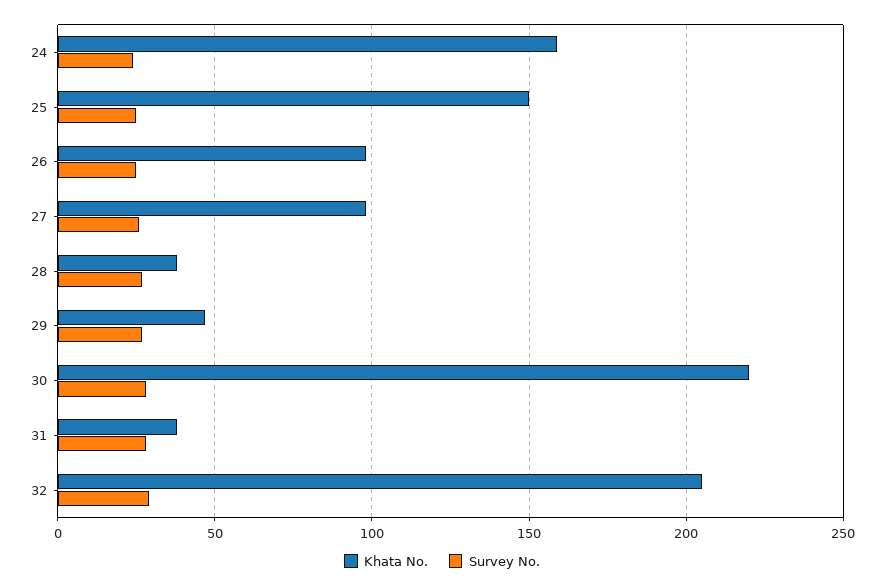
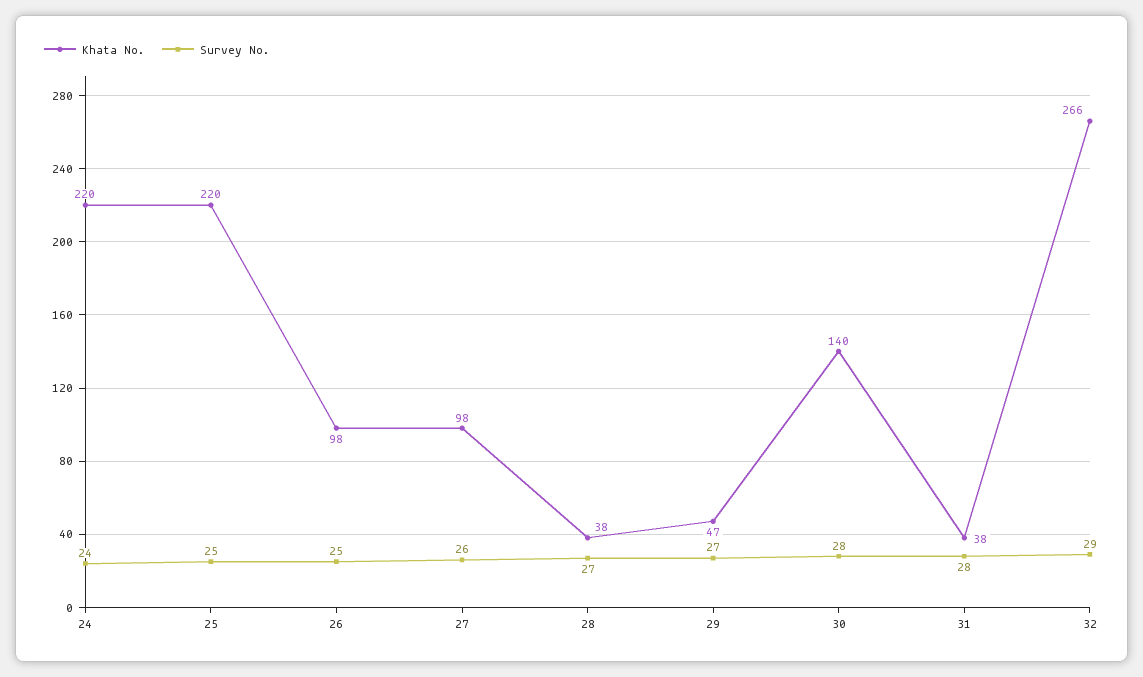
Khata No., 24: 160 -> 220
Khata No., 25: 150 -> 220
Khata No., 30: 220 -> 140
Khata No., 32: 205 -> 266

